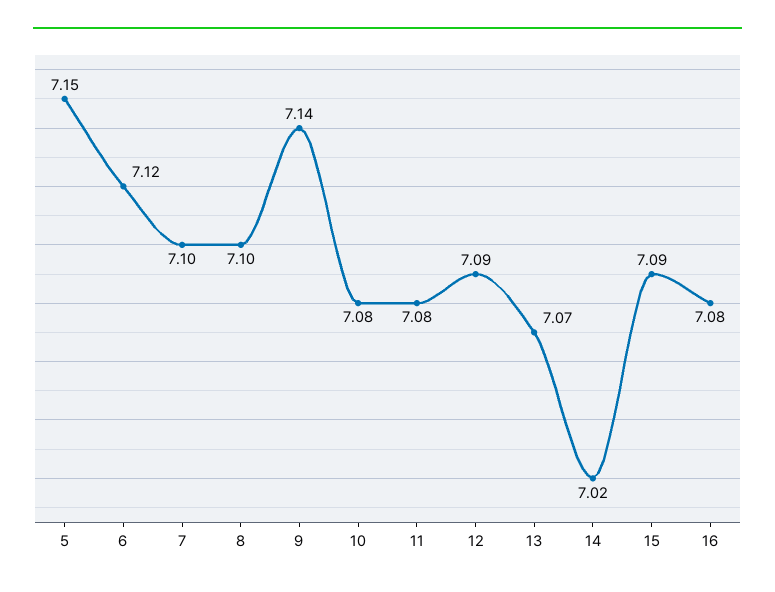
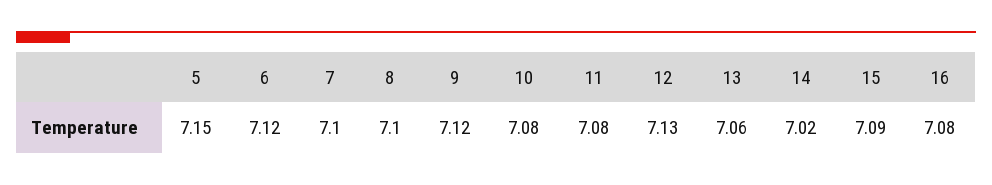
9: 7.14 -> 7.12
12: 7.09 -> 7.13
13: 7.07 -> 7.06

